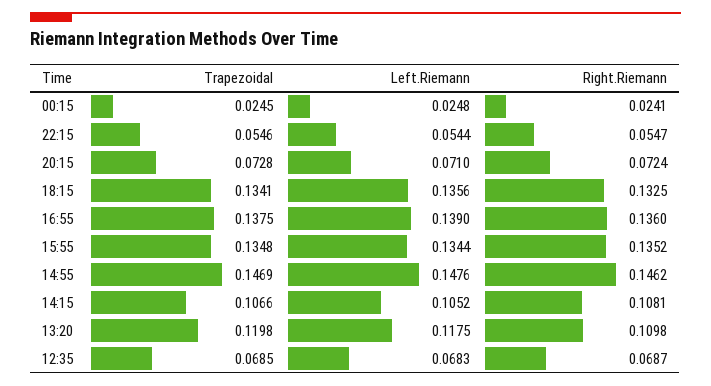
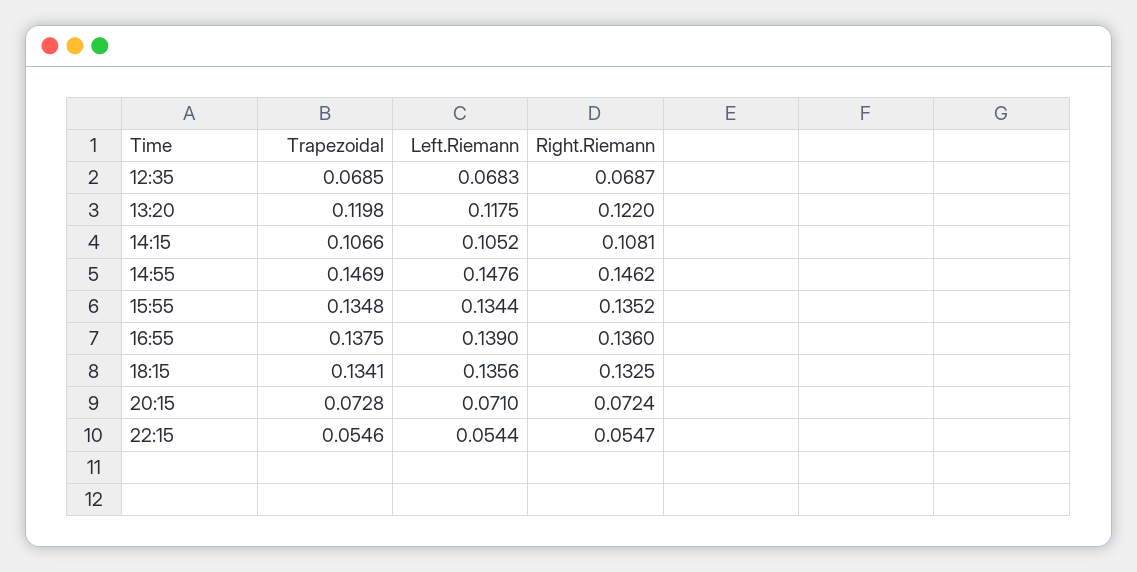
Trapezoidal, 00:15: 0.0245 -> none
Left.Riemann, 00:15: 0.0248 -> none
Right.Riemann, 00:15: 0.0241 -> none
Right.Riemann, 13:20: 0.1098 -> 0.122

